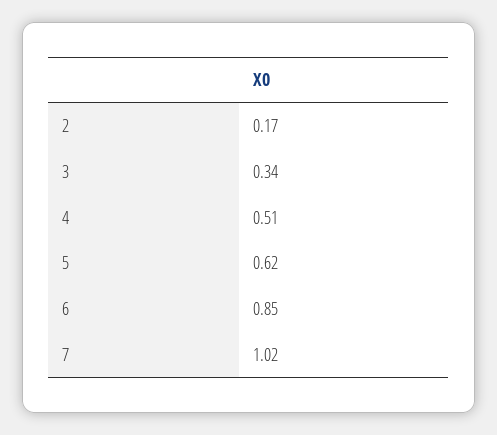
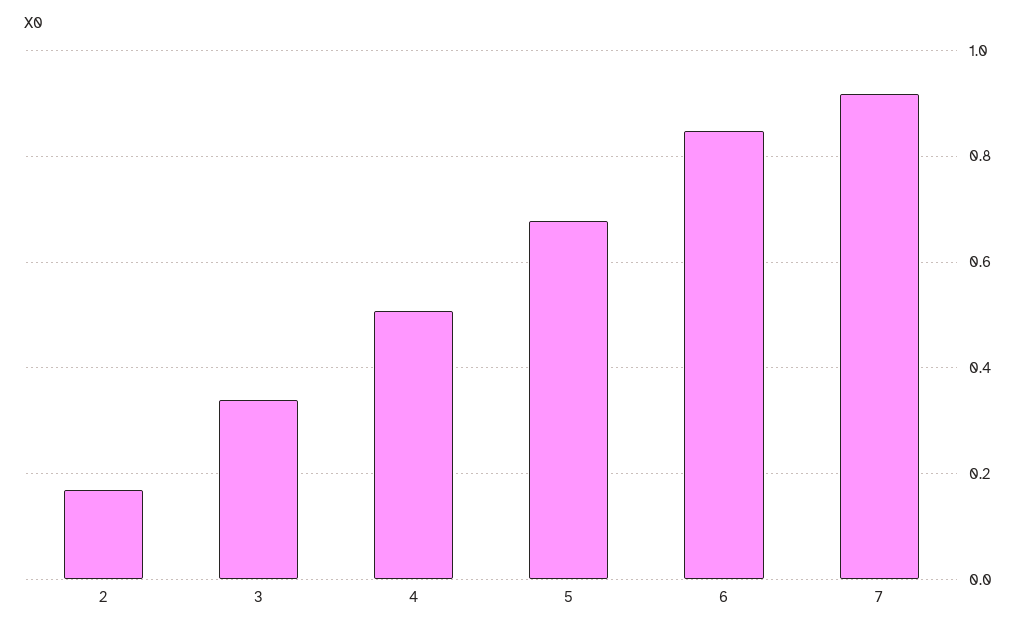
5: 0.62 -> 0.68
7: 1.02 -> 0.92

